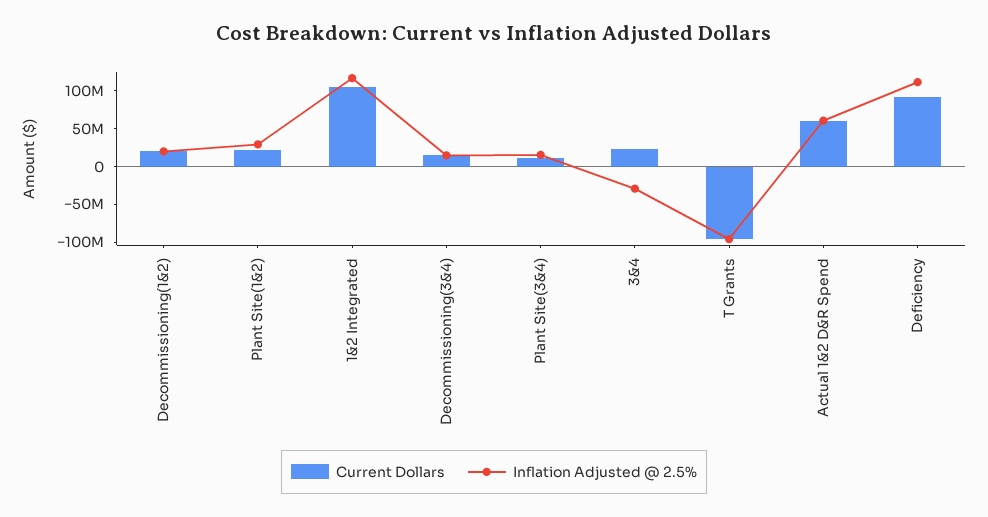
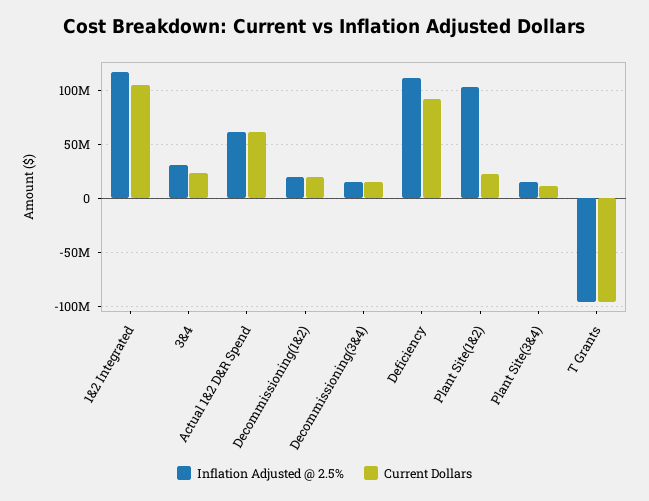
Inflation Adjusted @ 2.5%, Plant Site(1&2): 25000000 -> 100000000
Inflation Adjusted @ 2.5%, 3&4: -25000000 -> 30000000

